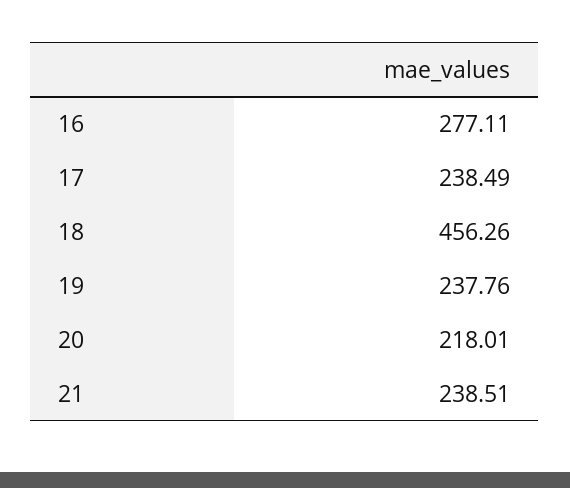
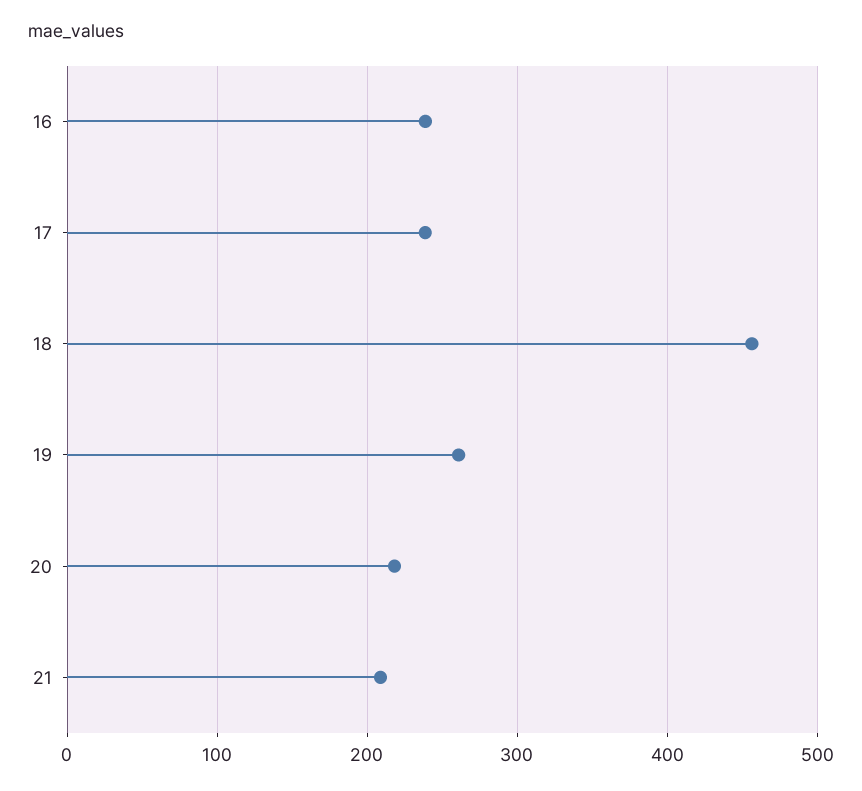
16: 277.11 -> 240
19: 237.76 -> 260
21: 238.51 -> 210

